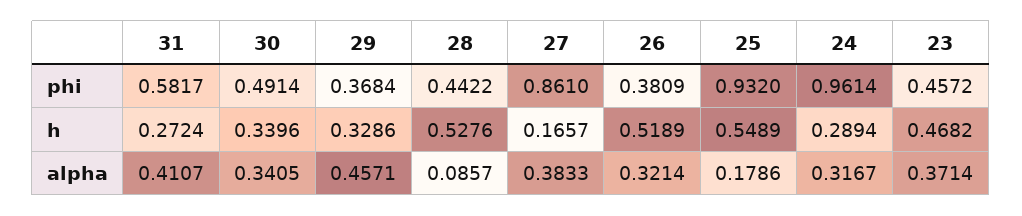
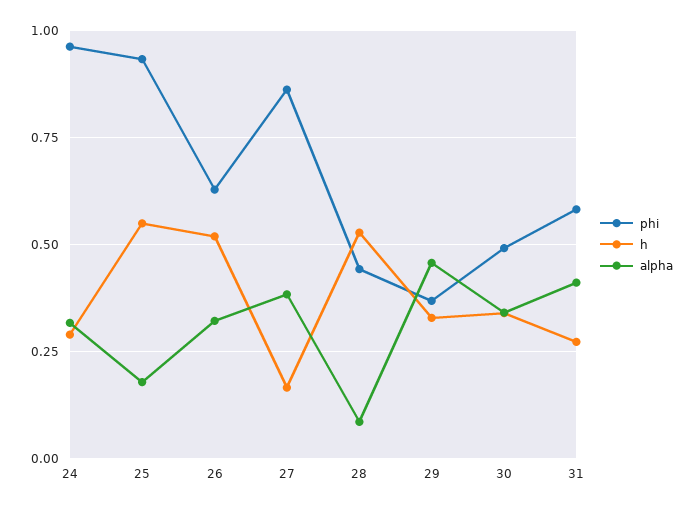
phi, 26: 0.3809 -> 0.625
phi, 23: 0.4572 -> none
h, 23: 0.4682 -> none
alpha, 23: 0.3714 -> none

